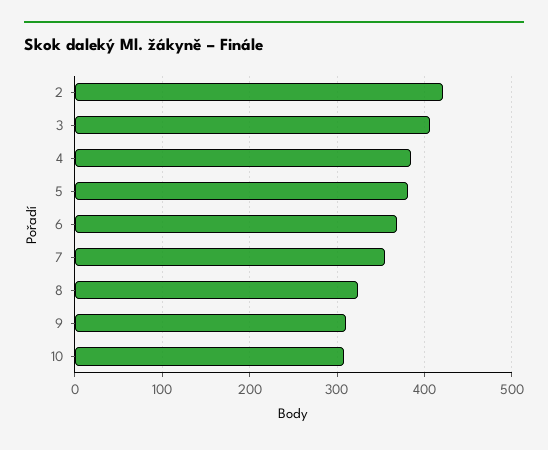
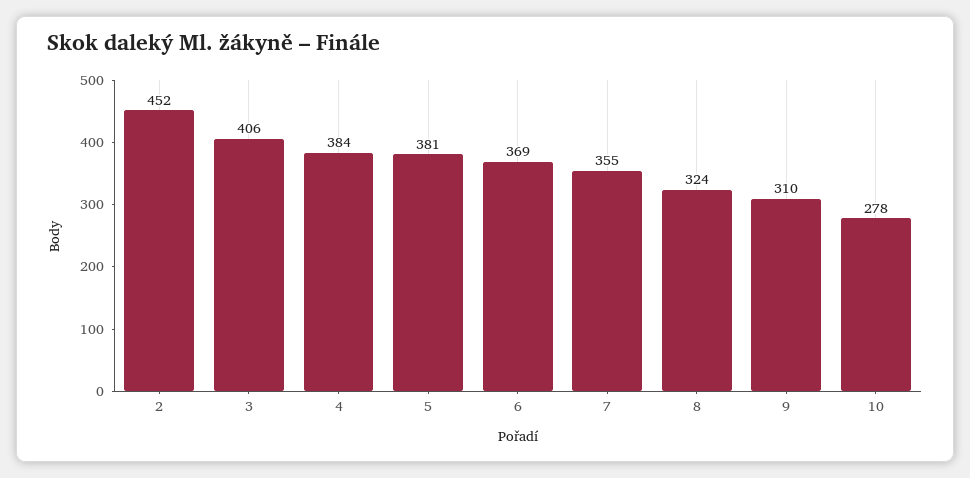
2: 420 -> 452
10: 310 -> 278

